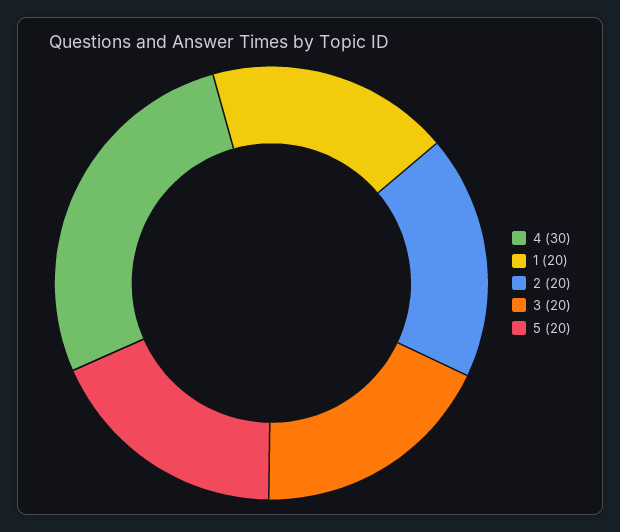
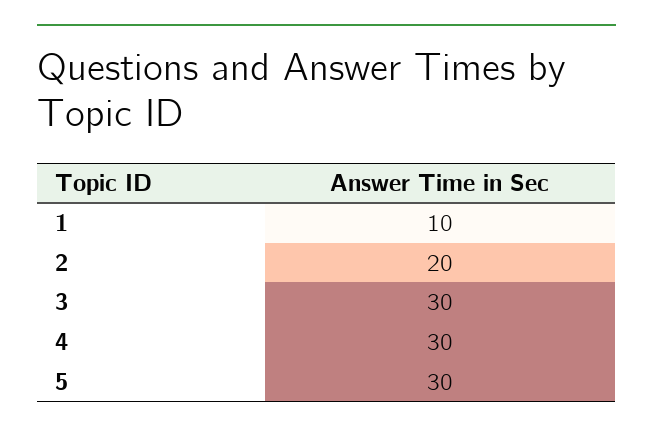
1: 20 -> 10
3: 20 -> 30
5: 20 -> 30

